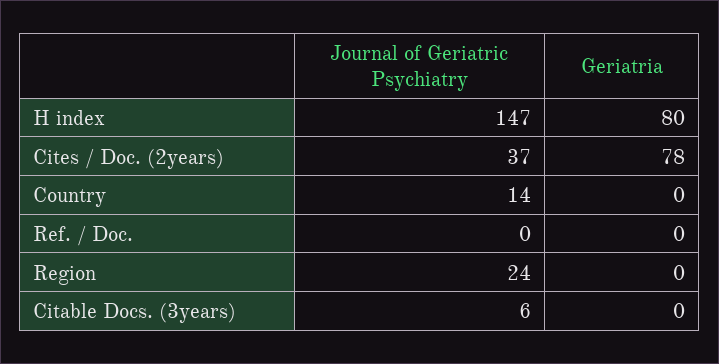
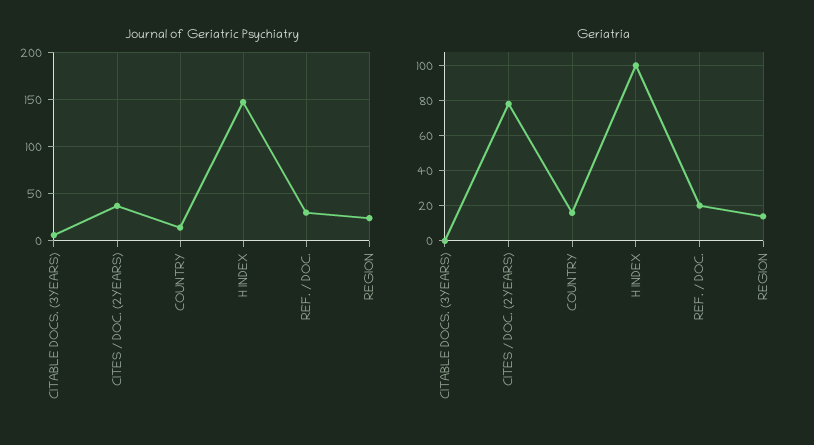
Geriatria, H index: 80 -> 100
Geriatria, Country: 0 -> 15
Journal of Geriatric Psychiatry, Ref. / Doc.: 0 -> 30
Geriatria, Ref. / Doc.: 0 -> 20
Geriatria, Region: 0 -> 15

